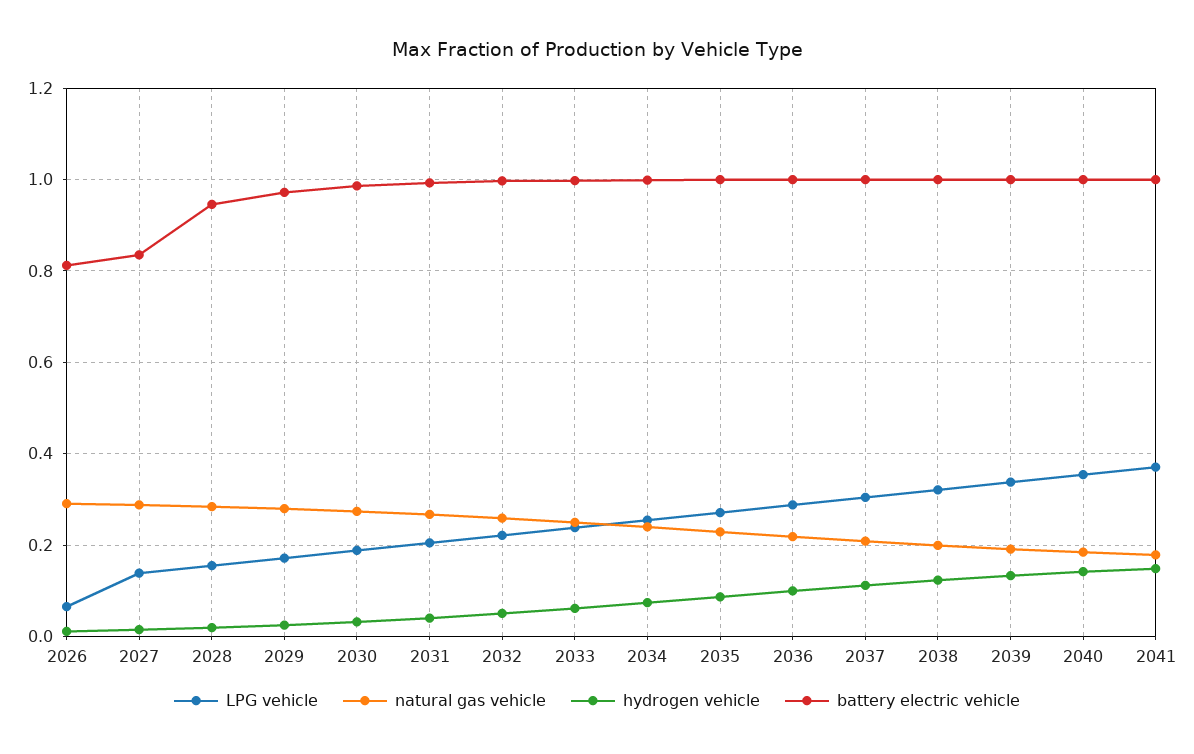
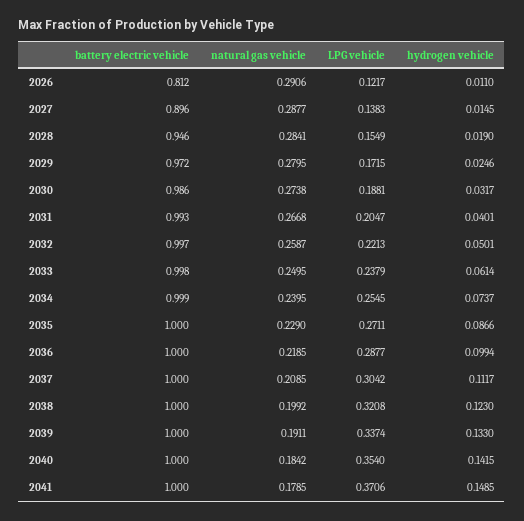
LPG vehicle, 2026: 0.06 -> 0.1217
battery electric vehicle, 2027: 0.84 -> 0.896

